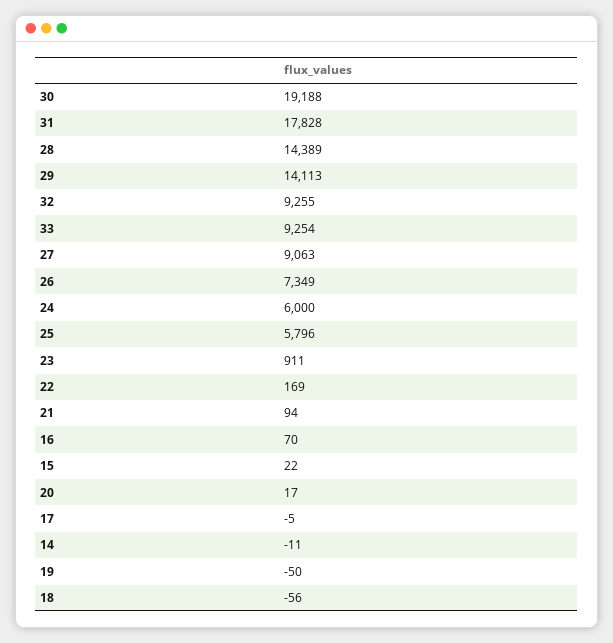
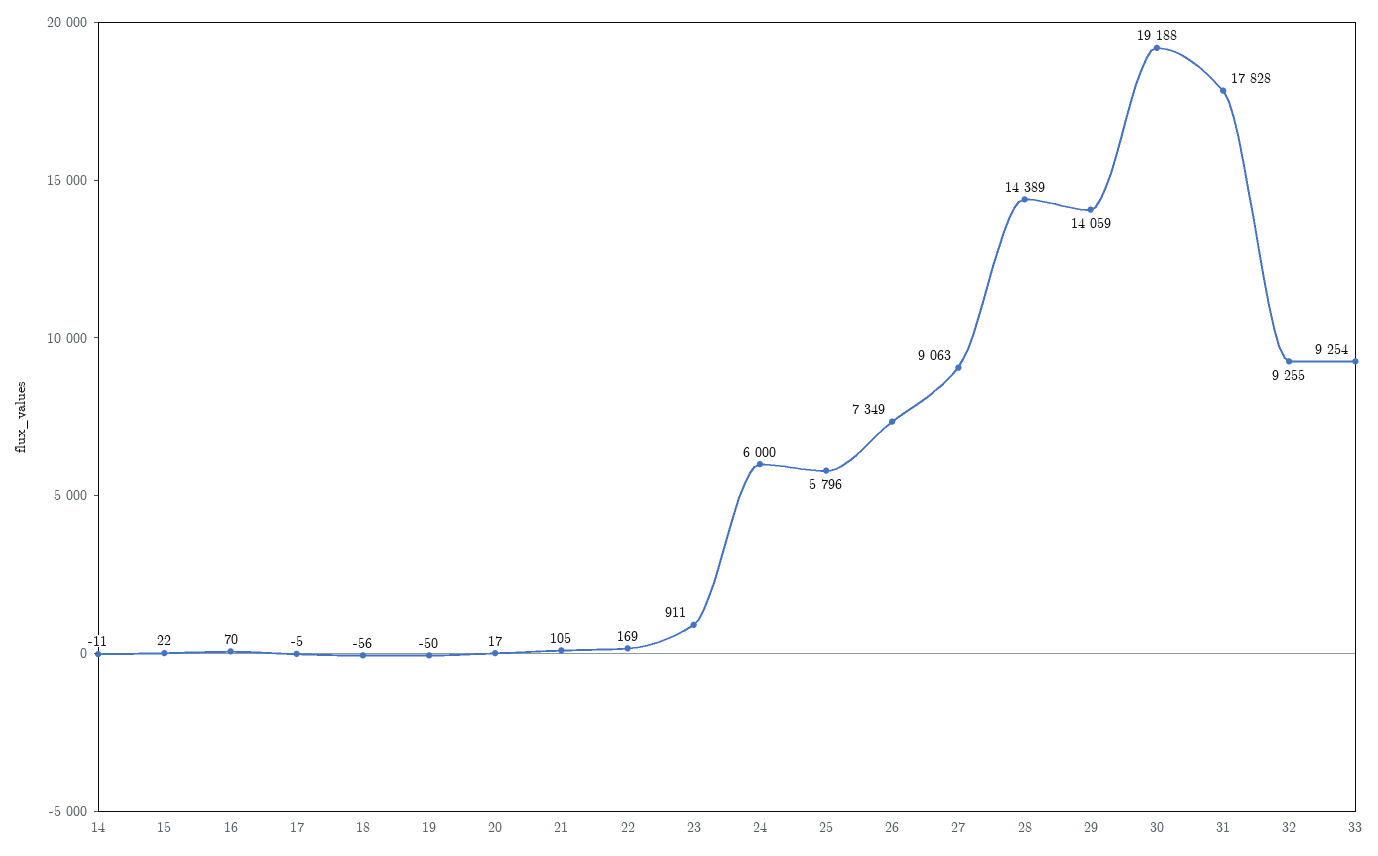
29: 14113 -> 14059
21: 94 -> 105

